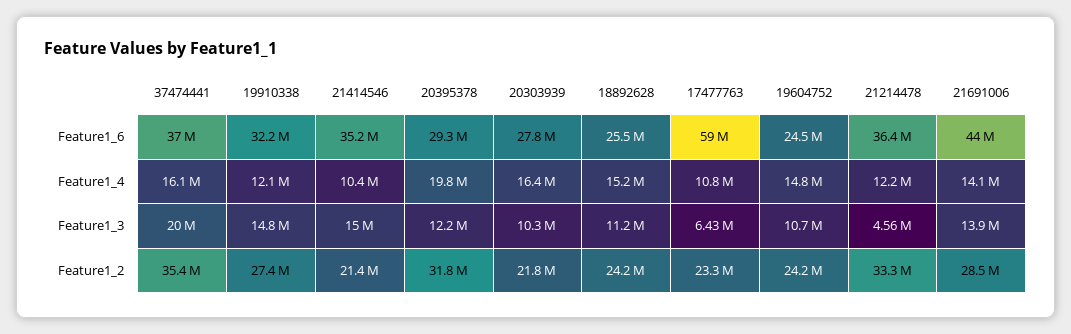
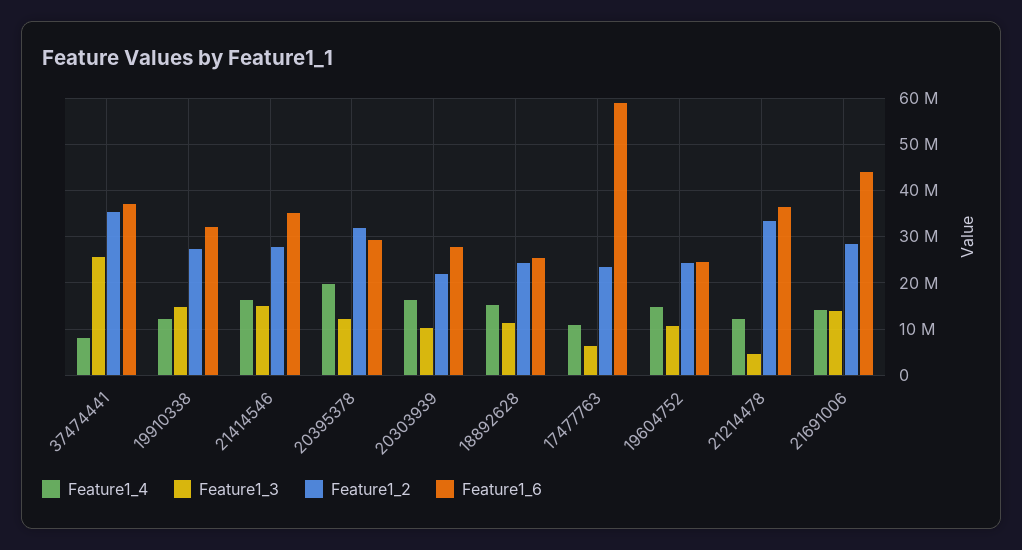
Feature1_4, 37474441: 16100000 -> 8000000
Feature1_4, 21414546: 10400000 -> 16000000
Feature1_3, 37474441: 20000000 -> 26000000
Feature1_2, 21414546: 21400000 -> 28000000

